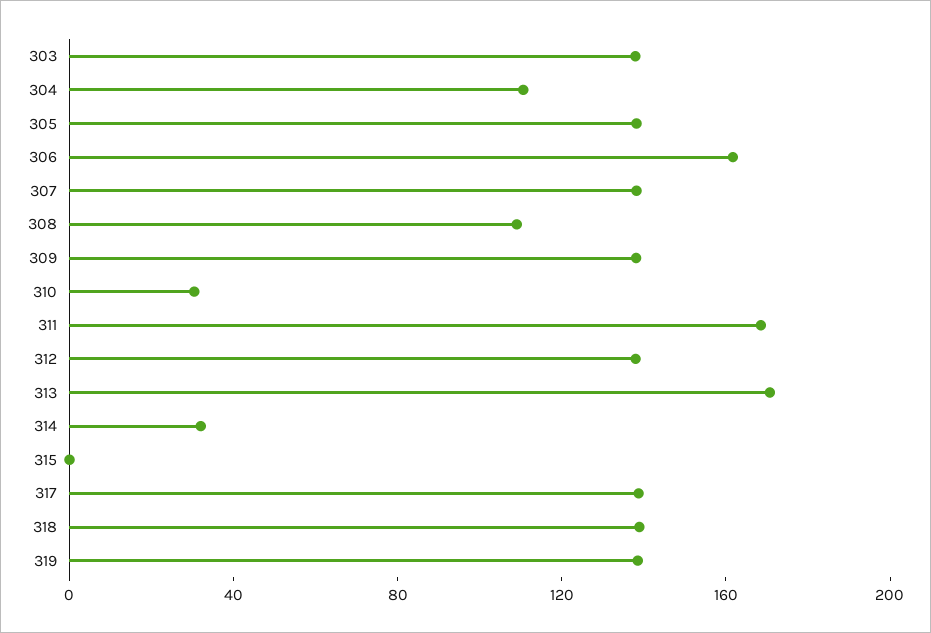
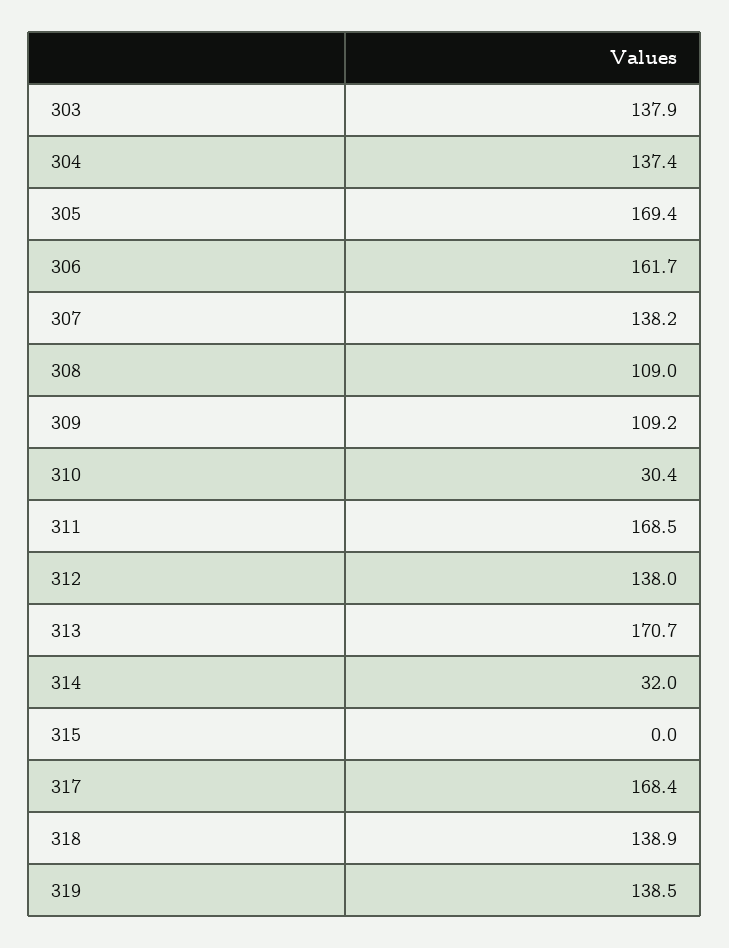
304: 110 -> 137.4
305: 140 -> 169.4
309: 140 -> 109.2
317: 140 -> 168.4

